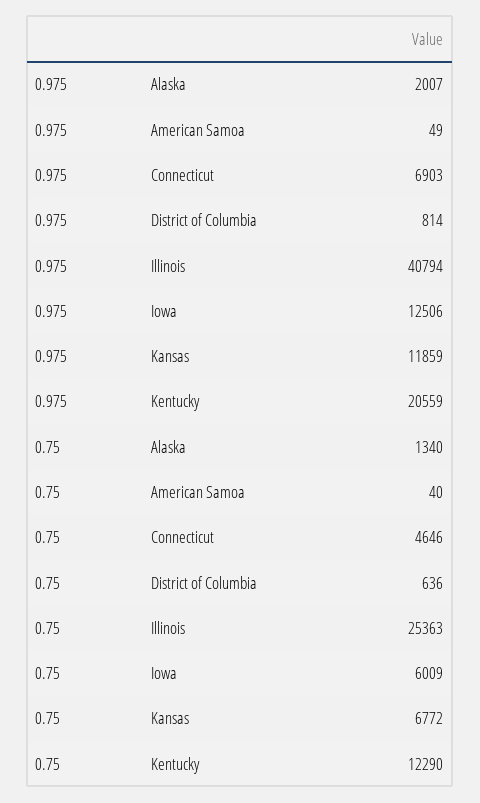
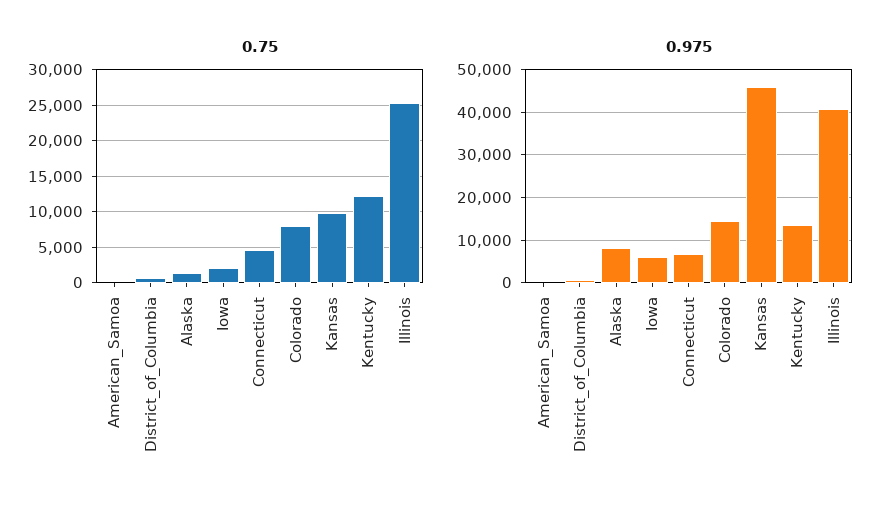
0.975, Alaska: 2007 -> 8000
0.975, Iowa: 12506 -> 6000
0.975, Kansas: 11859 -> 46000
0.975, Kentucky: 20559 -> 14000
0.75, Iowa: 6009 -> 2000
0.75, Kansas: 6772 -> 10000
0.75, Colorado: none -> 8000
0.975, Colorado: none -> 14000

